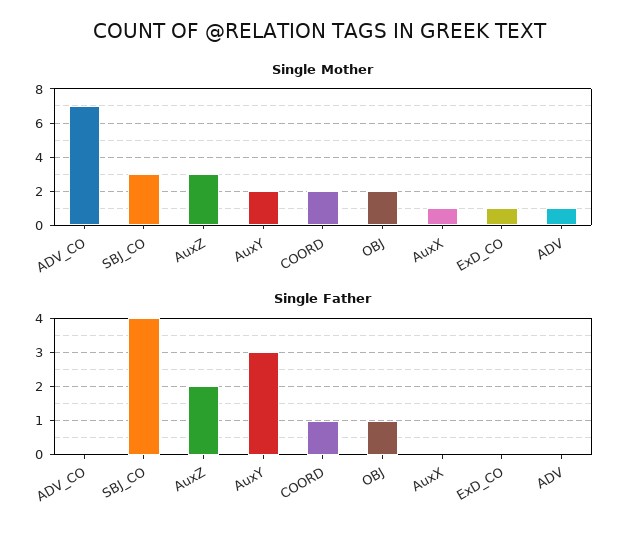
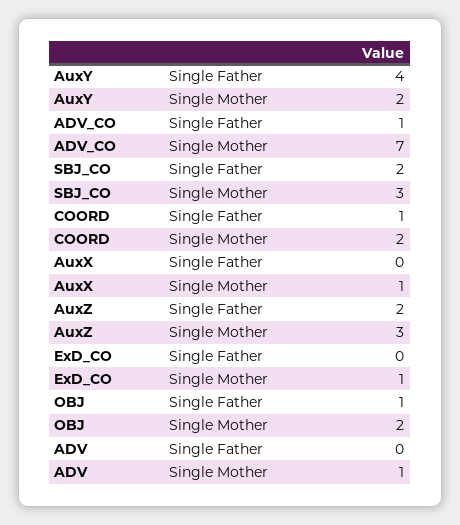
Single Father, ADV_CO: 0 -> 1
Single Father, SBJ_CO: 4 -> 2
Single Father, AuxY: 3 -> 4

